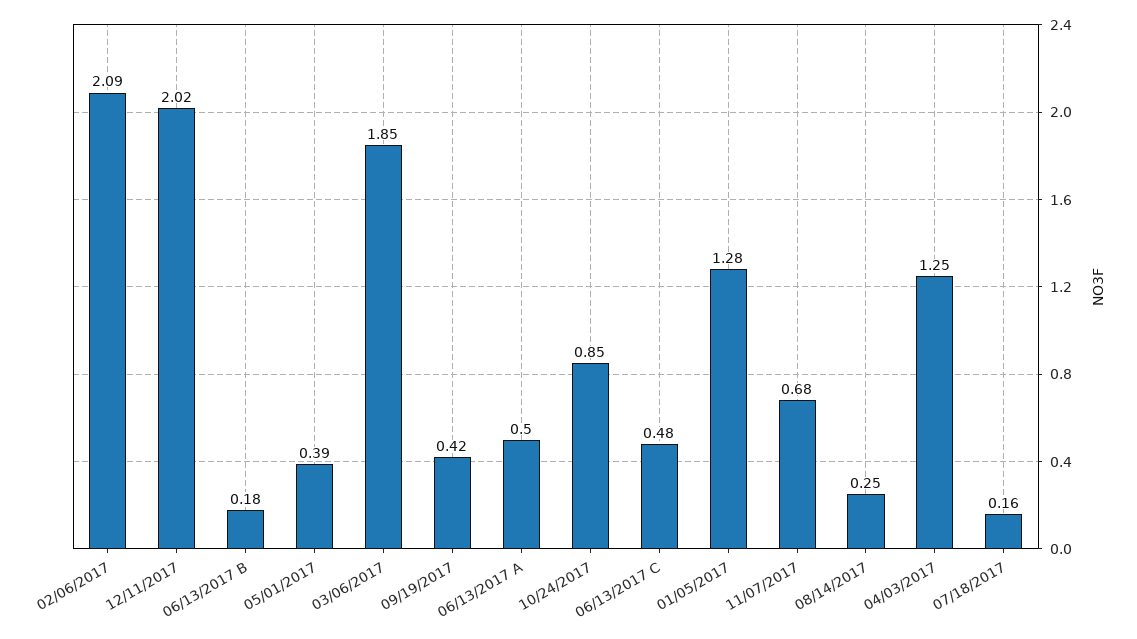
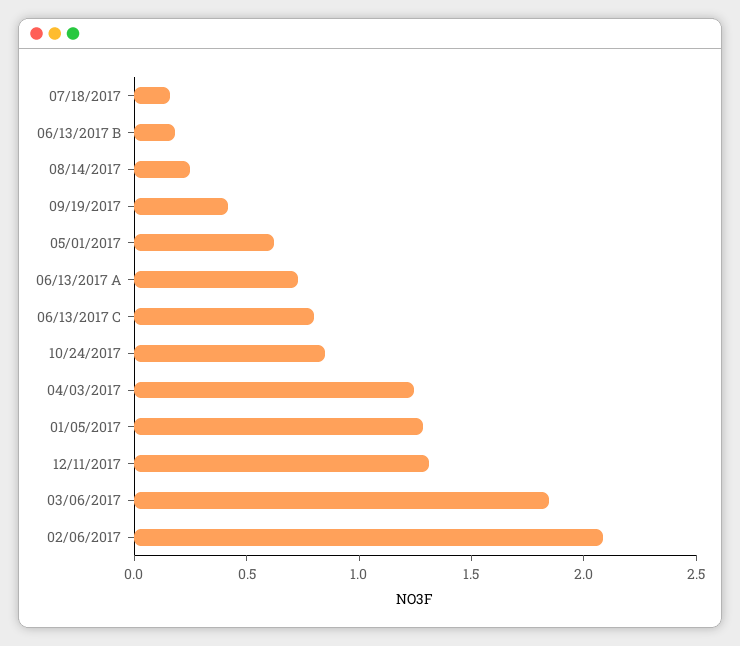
12/11/2017: 2.02 -> 1.3
05/01/2017: 0.39 -> 0.6
06/13/2017 A: 0.5 -> 0.7
06/13/2017 C: 0.48 -> 0.8
11/07/2017: 0.68 -> none

